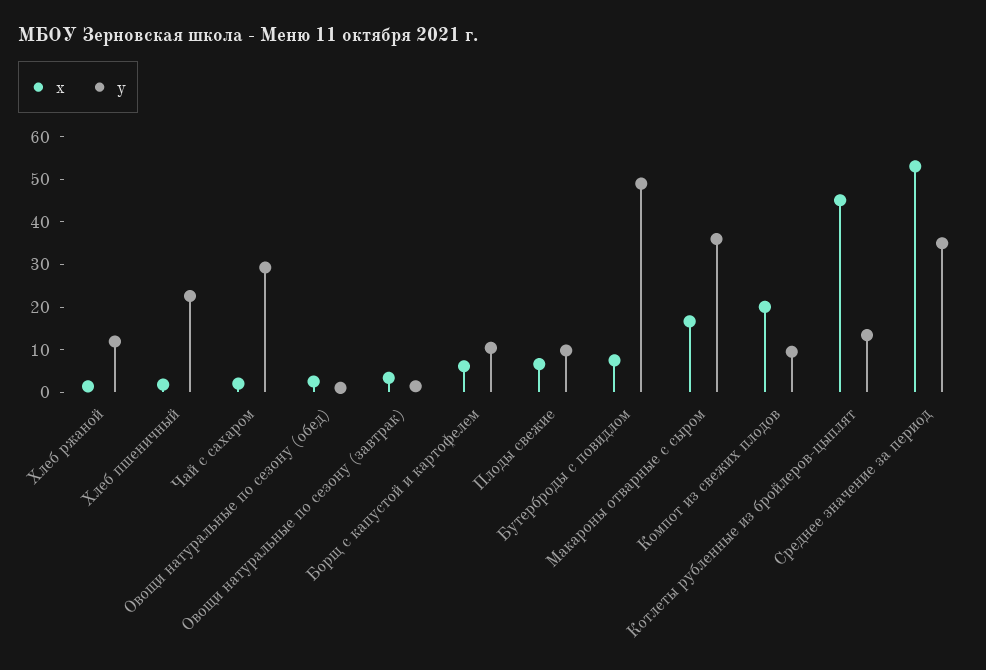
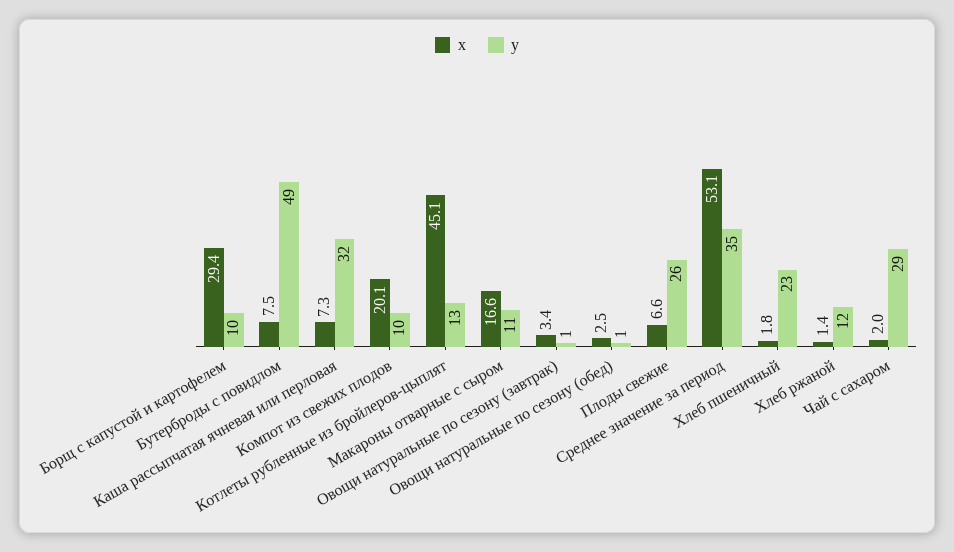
x, Борщ с капустой и картофелем: 6 -> 29.4
y, Плоды свежие: 10 -> 26
y, Макароны отварные с сыром: 36 -> 11
x, Каша рассыпчатая ячневая или перловая: none -> 7.3
y, Каша рассыпчатая ячневая или перловая: none -> 32

